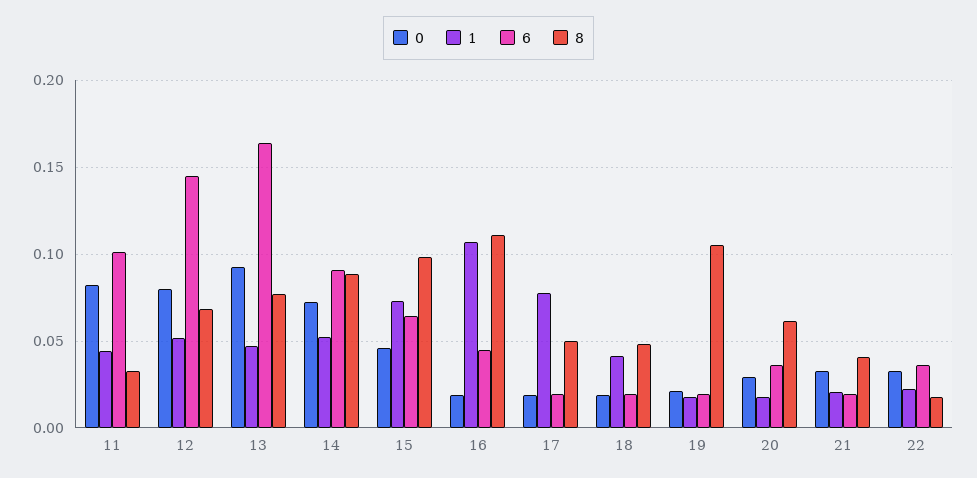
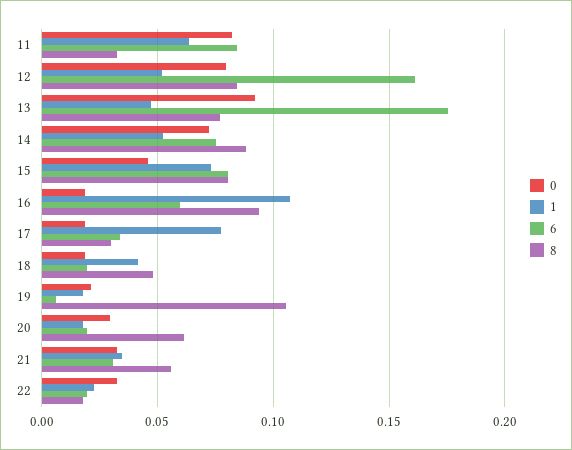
1, 11: 0.045 -> 0.065
6, 11: 0.1 -> 0.085
6, 12: 0.145 -> 0.16
8, 12: 0.07 -> 0.085
6, 13: 0.165 -> 0.175
6, 14: 0.09 -> 0.075
6, 15: 0.065 -> 0.08
8, 15: 0.1 -> 0.08
6, 16: 0.045 -> 0.06
8, 16: 0.11 -> 0.095
6, 17: 0.02 -> 0.035
8, 17: 0.05 -> 0.03
6, 19: 0.02 -> 0.005
6, 20: 0.035 -> 0.02
1, 21: 0.02 -> 0.035
6, 21: 0.02 -> 0.03
8, 21: 0.04 -> 0.055
6, 22: 0.035 -> 0.02

